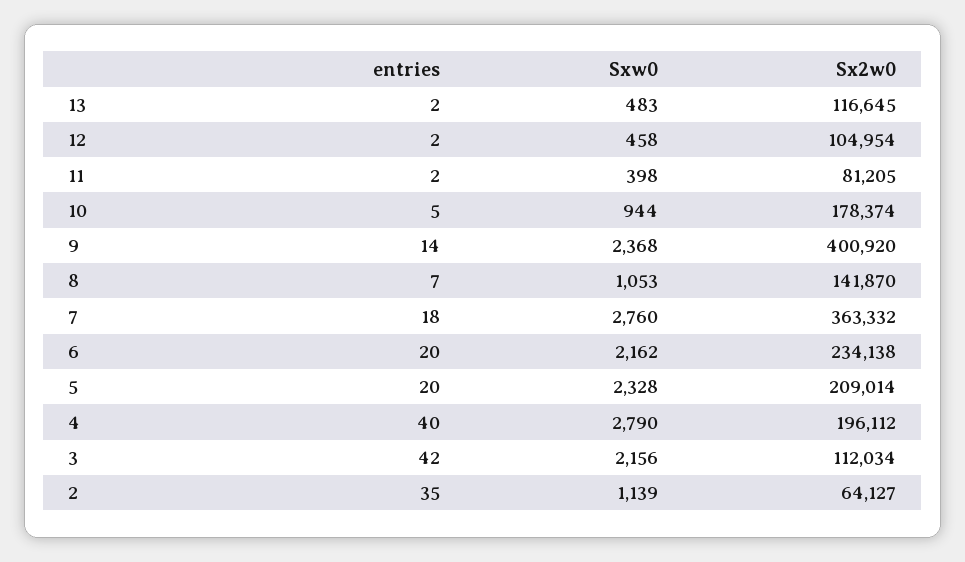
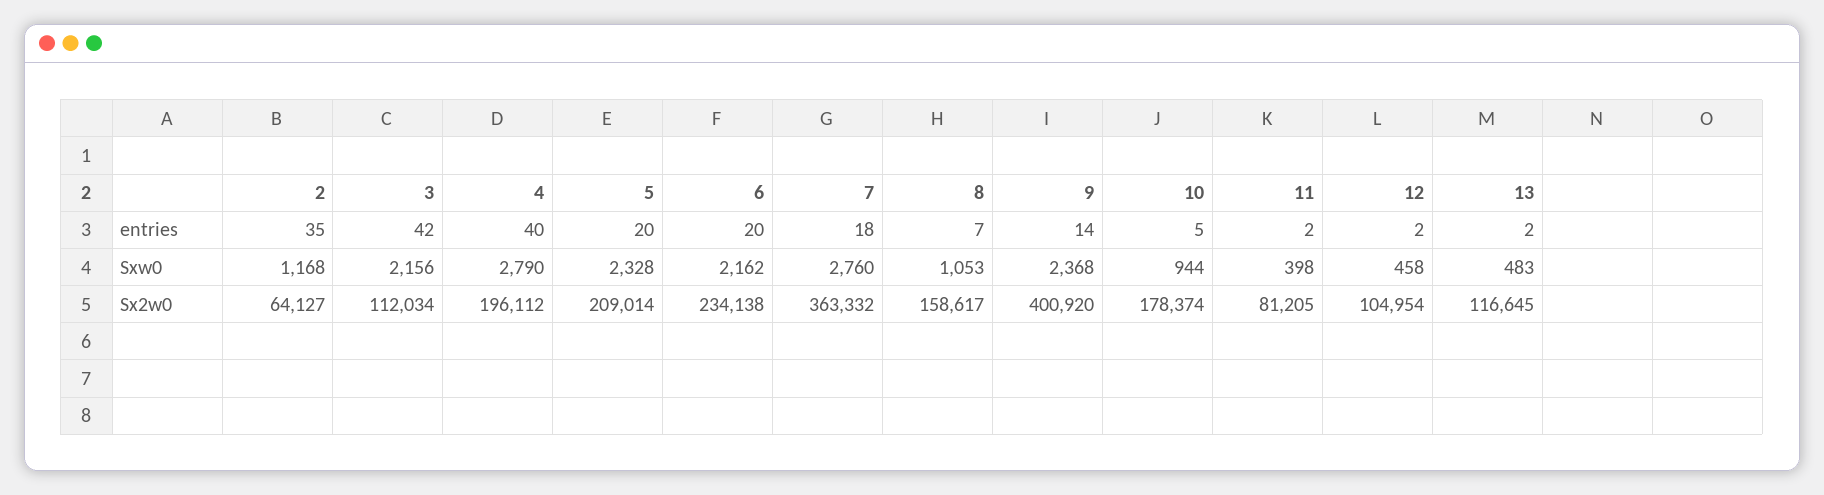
Sx2w0, 8: 141870 -> 158617
Sxw0, 2: 1139 -> 1168

